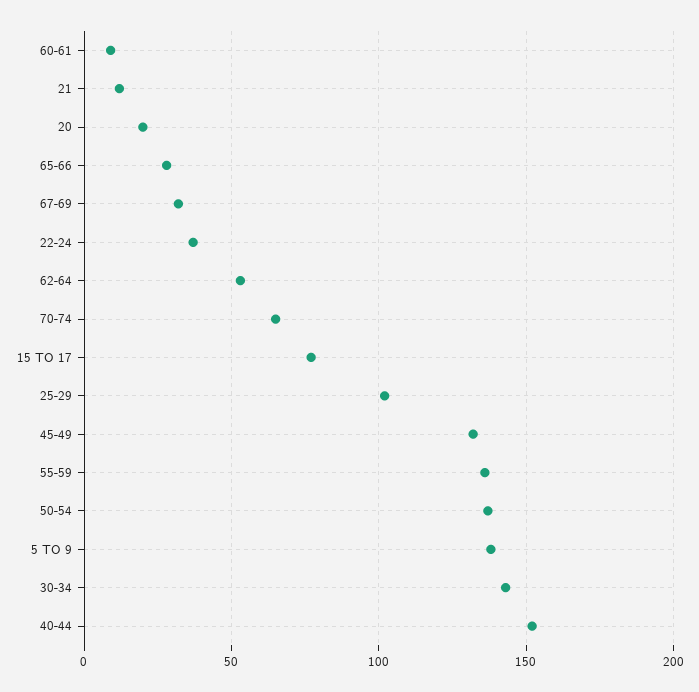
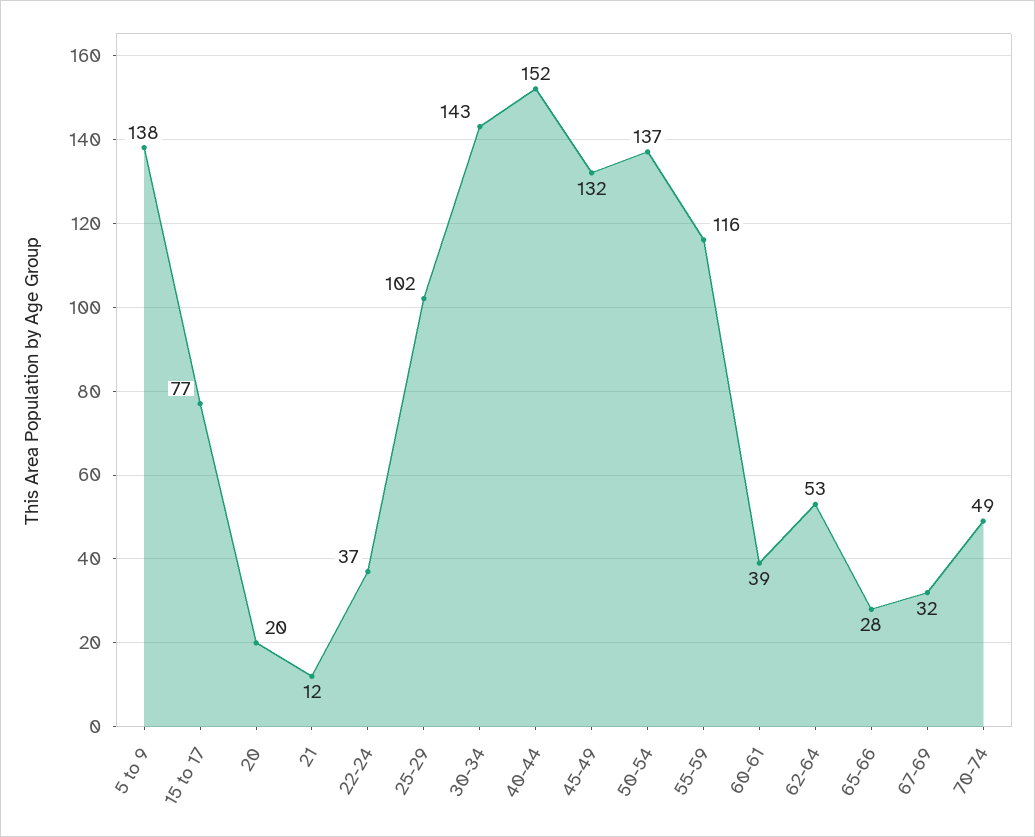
60-61: 10 -> 39
70-74: 65 -> 49
55-59: 135 -> 116

